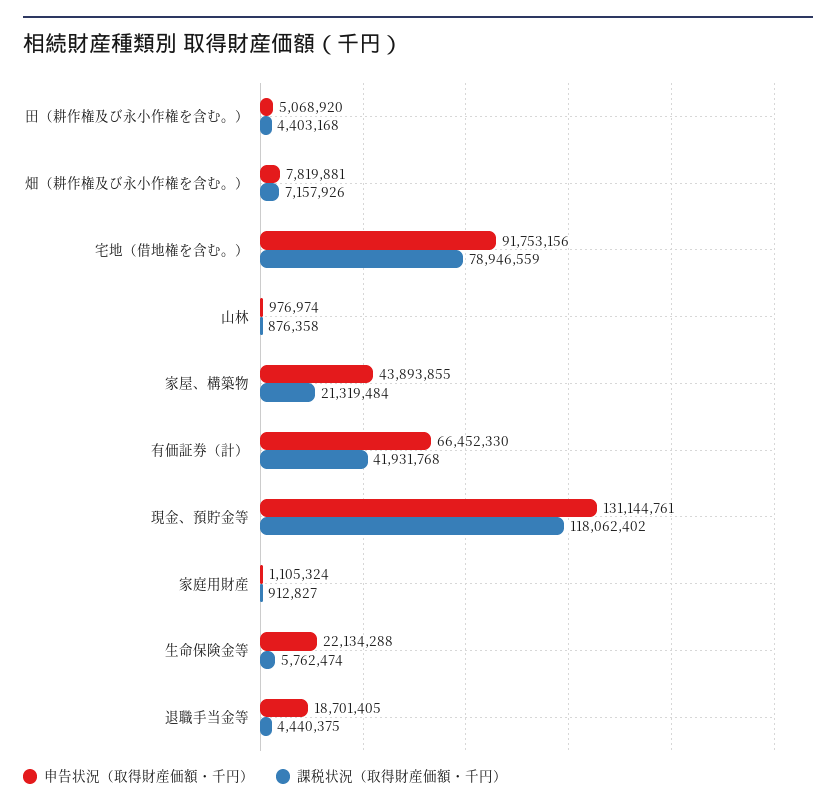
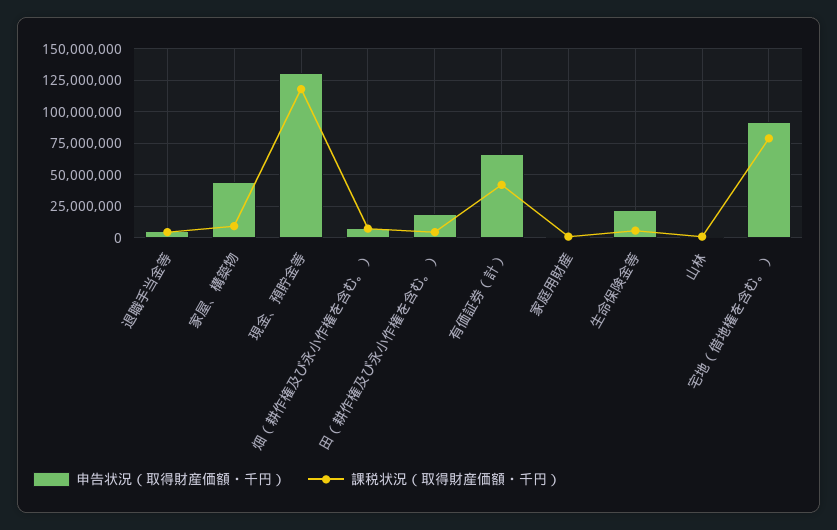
申告状況（取得財産価額・千円）, 田（耕作権及び永小作権を含む。）: 5068920 -> 20000000
課税状況（取得財産価額・千円）, 家屋、構築物: 21319484 -> 10000000
申告状況（取得財産価額・千円）, 退職手当金等: 18701405 -> 5000000

